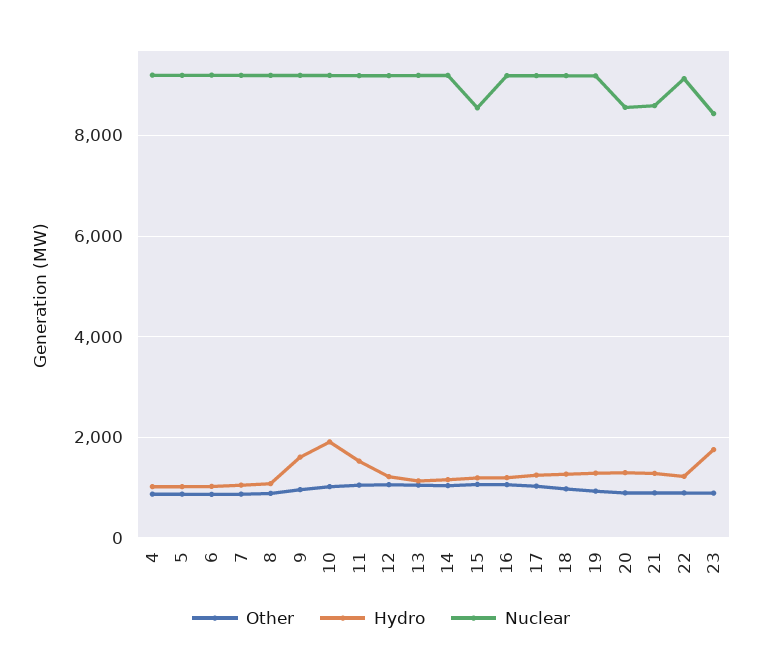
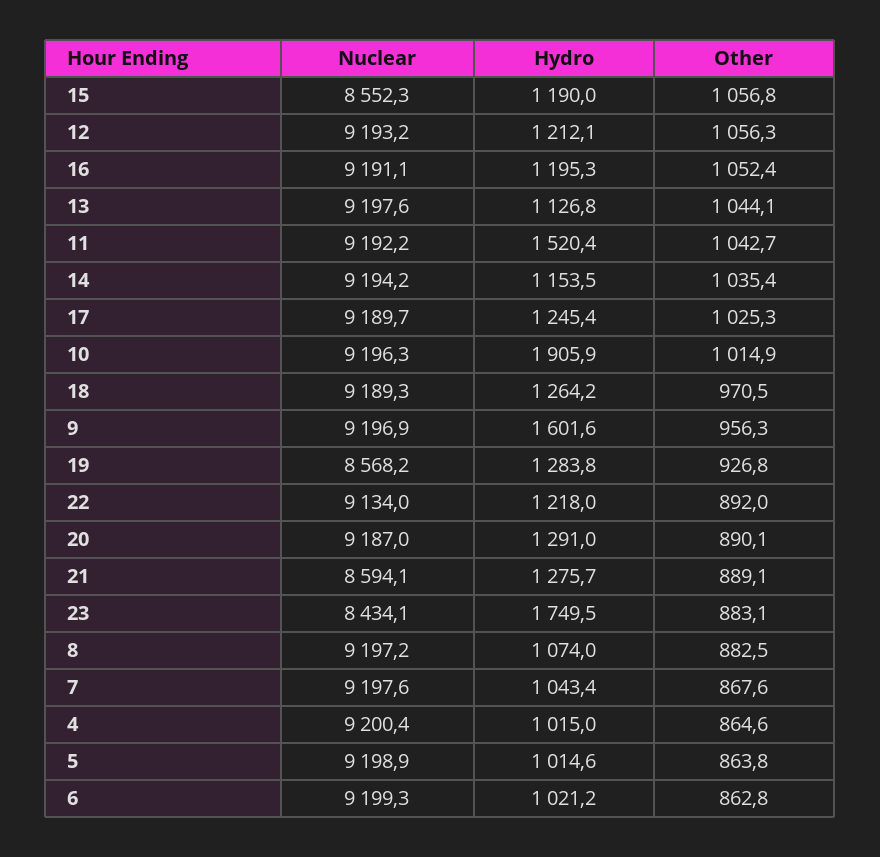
Nuclear, 19: 9200 -> 8568.2
Nuclear, 20: 8600 -> 9187

